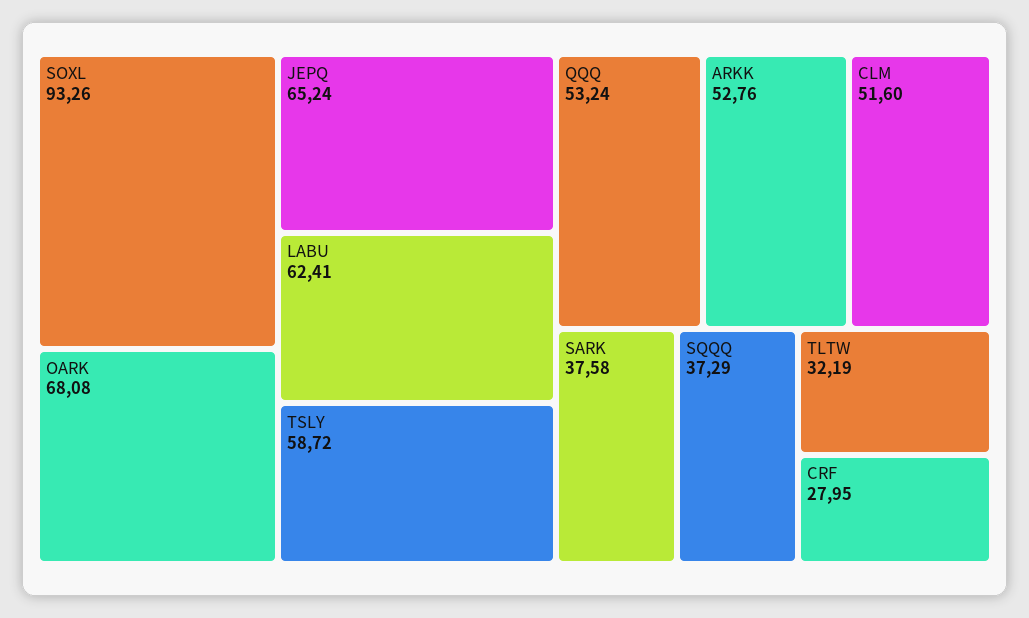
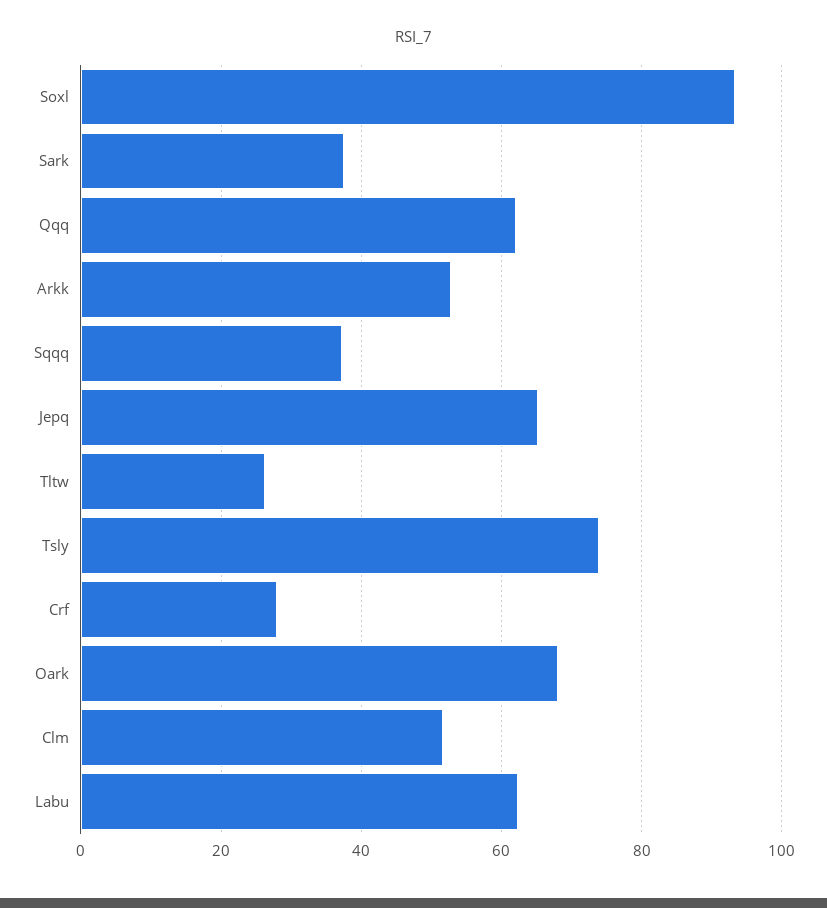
TSLY: 58.72 -> 74
QQQ: 53.24 -> 62
TLTW: 32.19 -> 26

